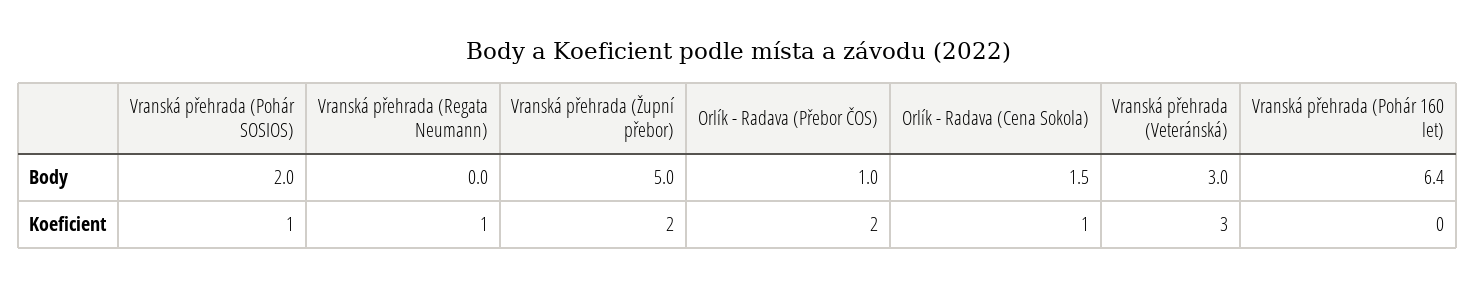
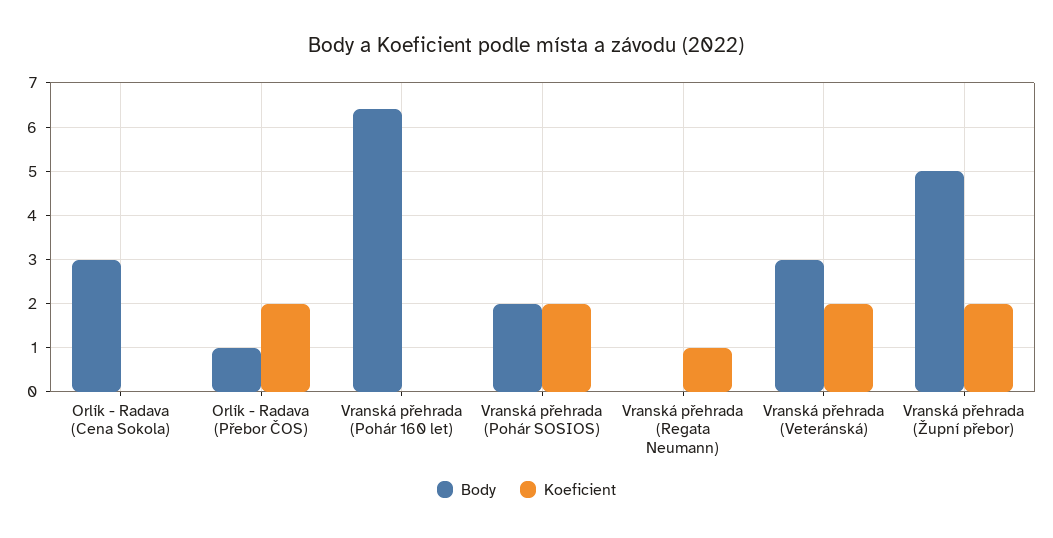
Body, Orlík - Radava (Cena Sokola): 1.5 -> 3
Koeficient, Vranská přehrada (Pohár SOSIOS): 1 -> 2
Koeficient, Orlík - Radava (Cena Sokola): 1 -> 0
Koeficient, Vranská přehrada (Veteránská): 3 -> 2

